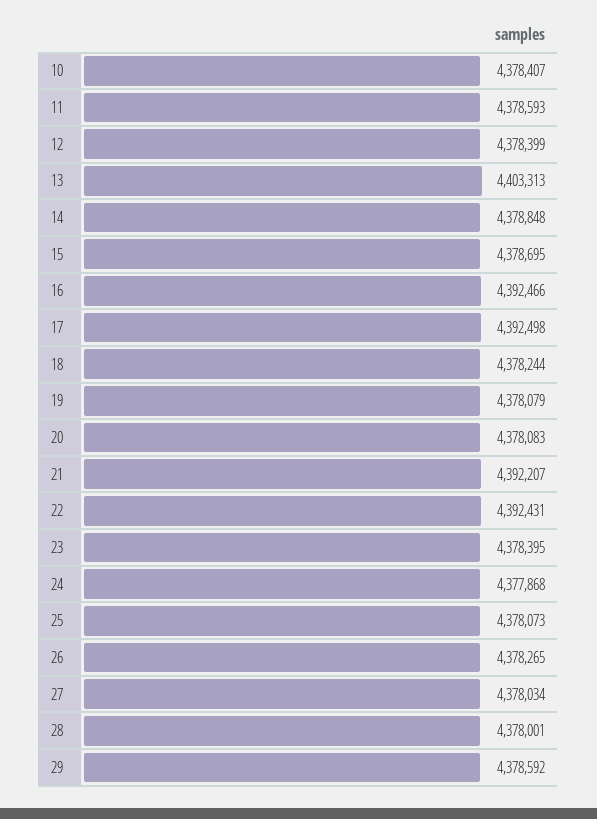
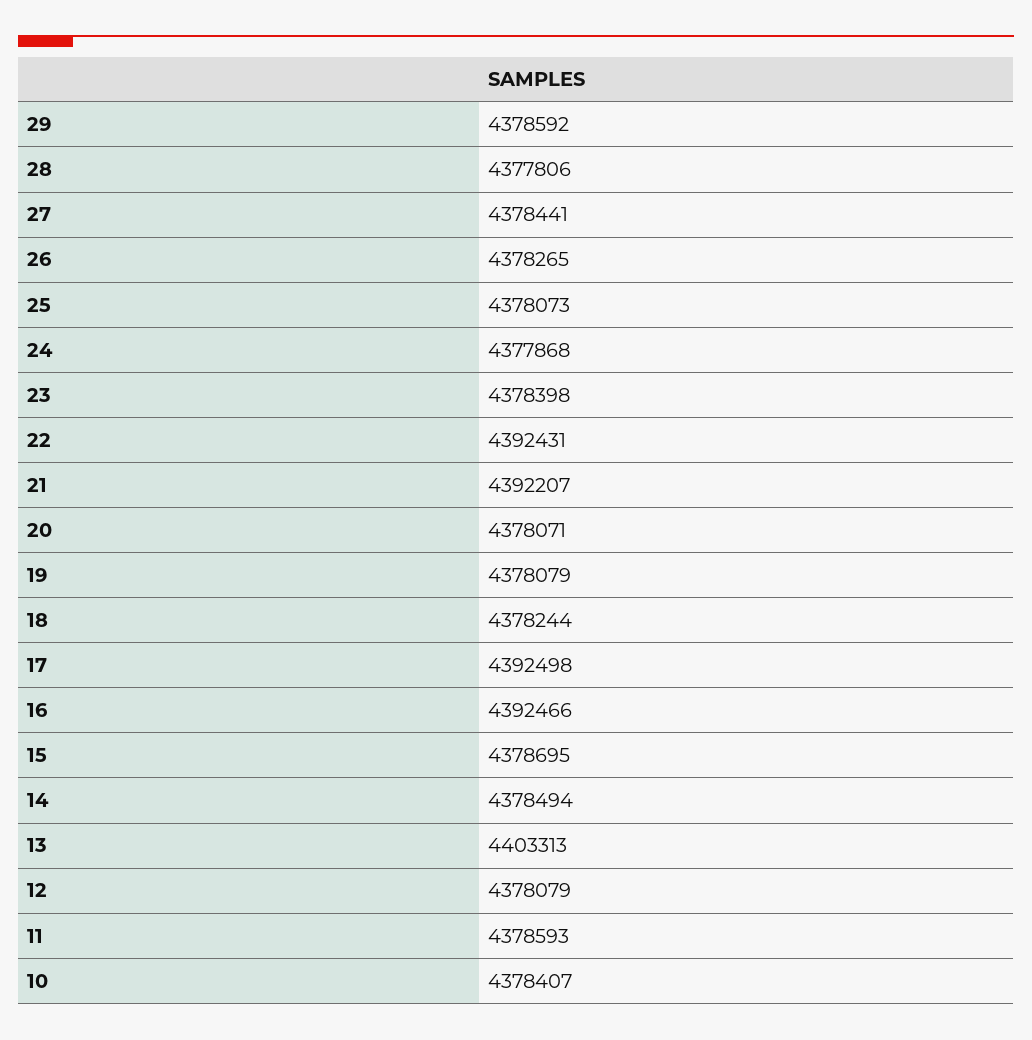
12: 4378399 -> 4378079
14: 4378848 -> 4378494
20: 4378083 -> 4378071
23: 4378395 -> 4378398
27: 4378034 -> 4378441
28: 4378001 -> 4377806

